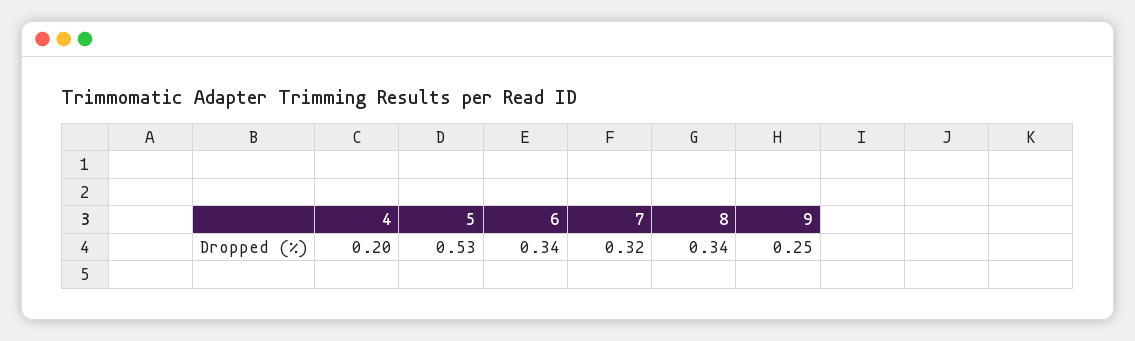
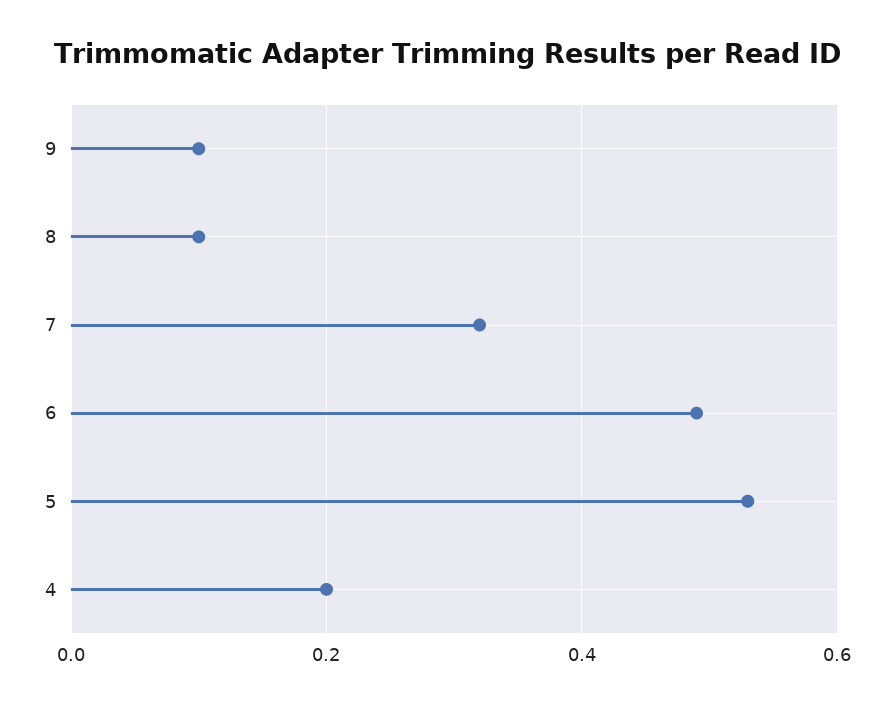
6: 0.34 -> 0.5
8: 0.34 -> 0.1
9: 0.25 -> 0.1

